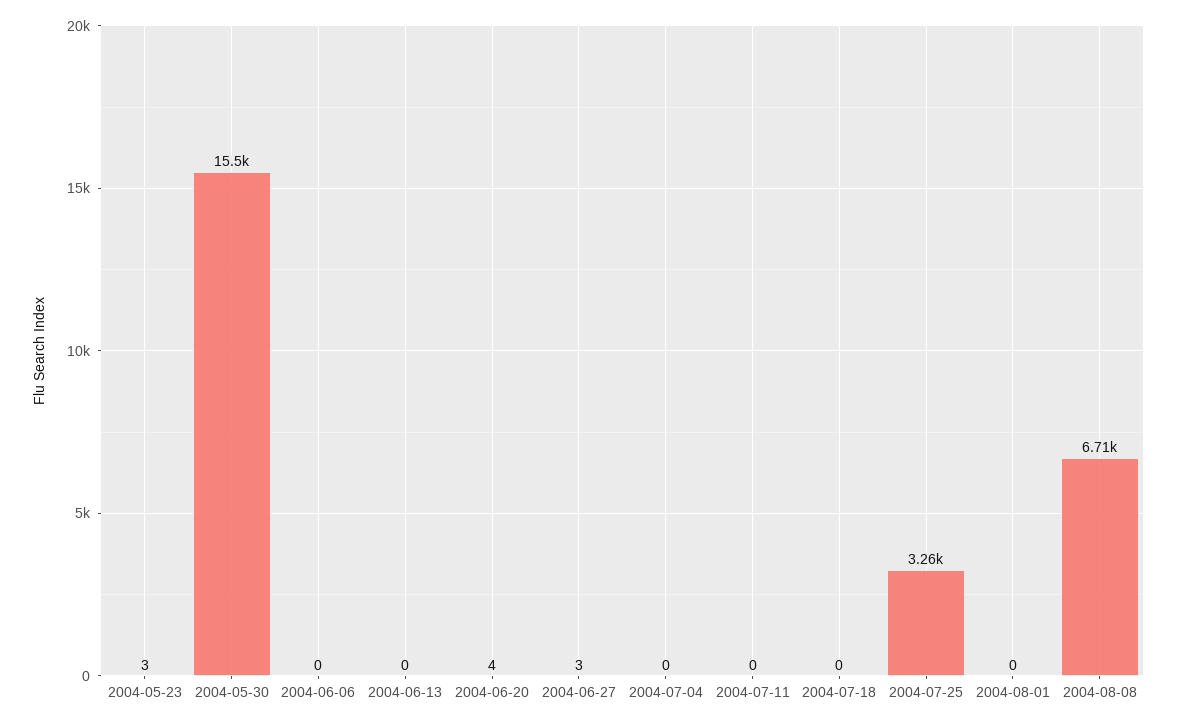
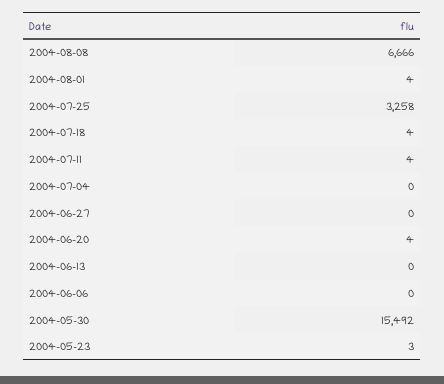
2004-06-27: 3 -> 0
2004-07-11: 0 -> 4
2004-07-18: 0 -> 4
2004-08-01: 0 -> 4
2004-08-08: 6710 -> 6666

